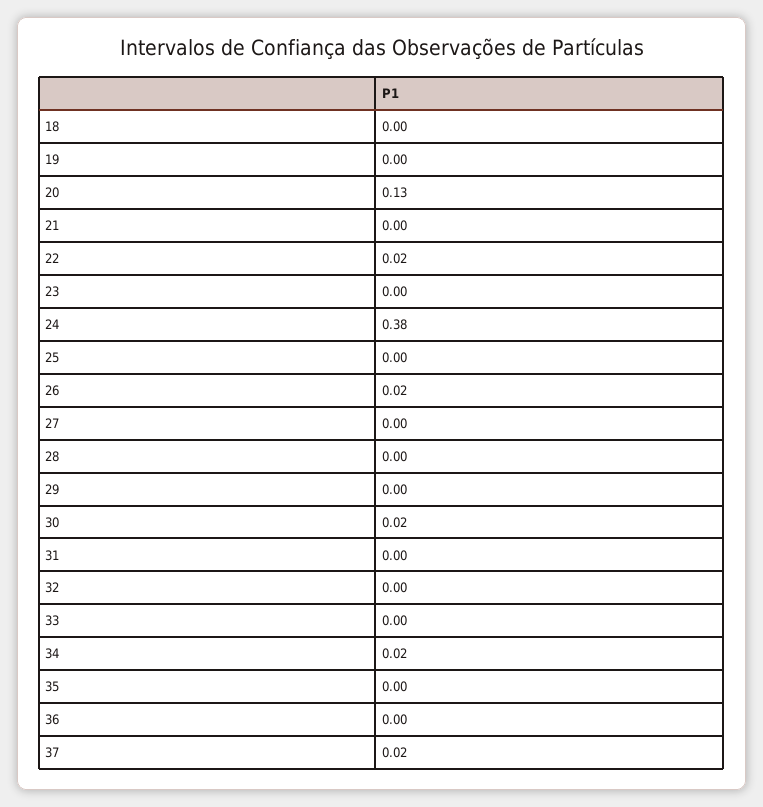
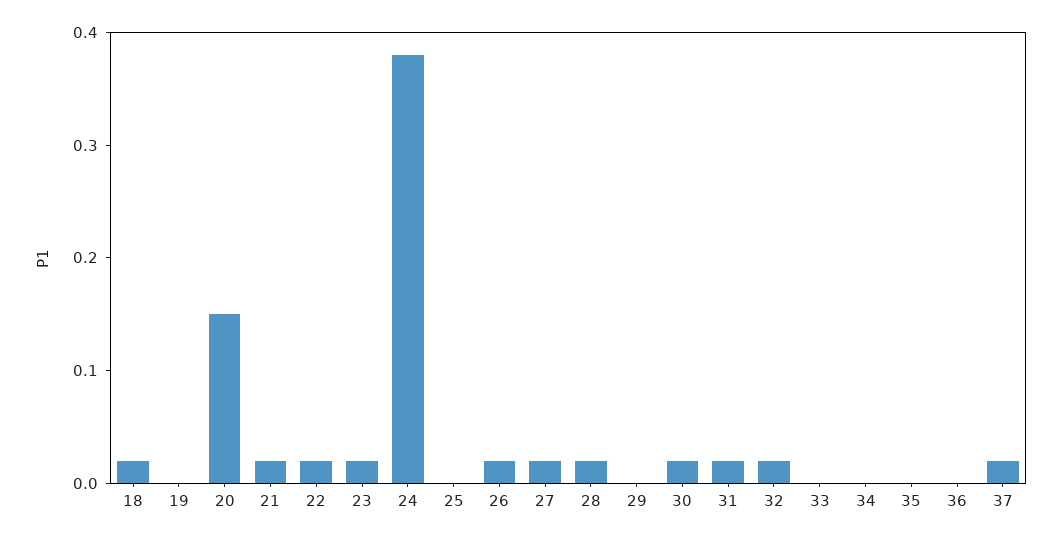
18: 0 -> 0.02
20: 0.13 -> 0.15
21: 0 -> 0.02
23: 0 -> 0.02
27: 0 -> 0.02
28: 0 -> 0.02
31: 0 -> 0.02
32: 0 -> 0.02
34: 0.02 -> 0

